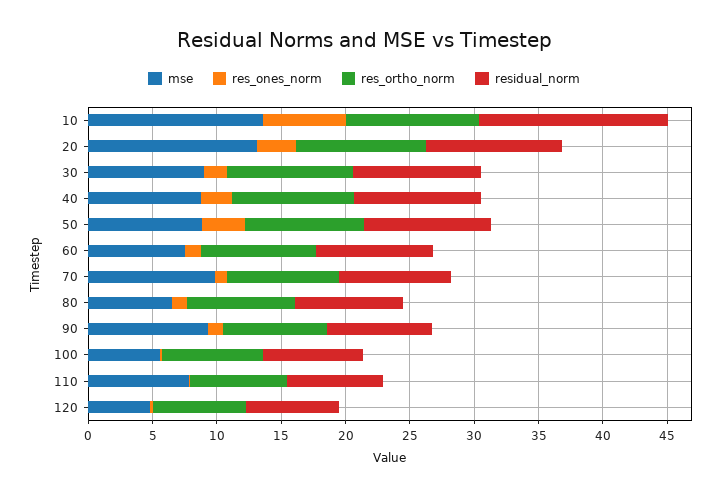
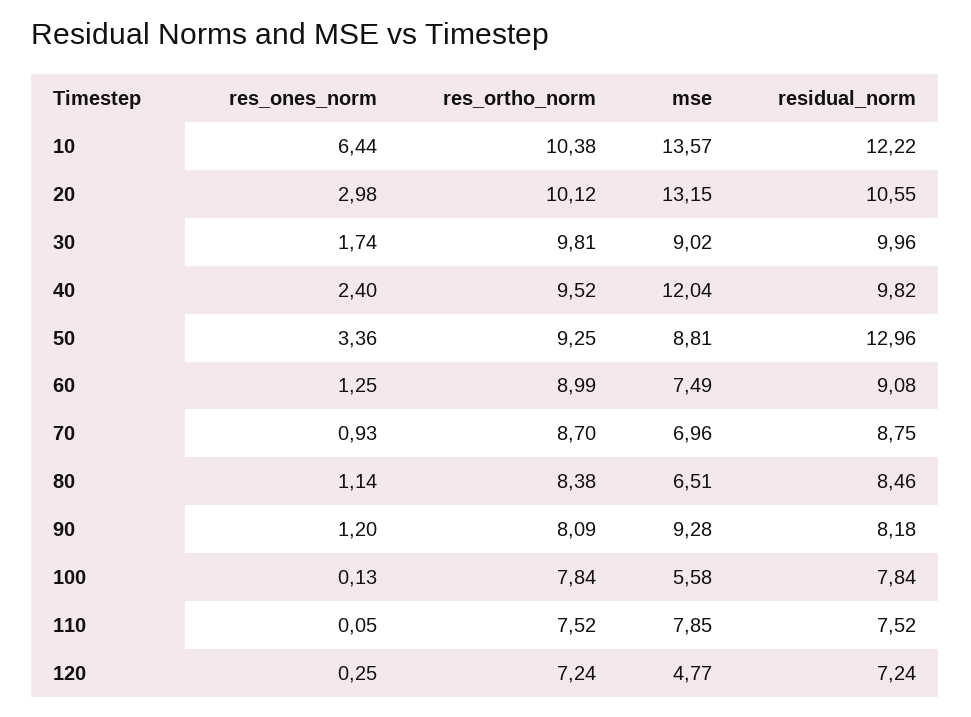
residual_norm, 10: 15 -> 12.22
mse, 40: 9 -> 12.04
residual_norm, 50: 10 -> 12.96
mse, 70: 10 -> 6.96

